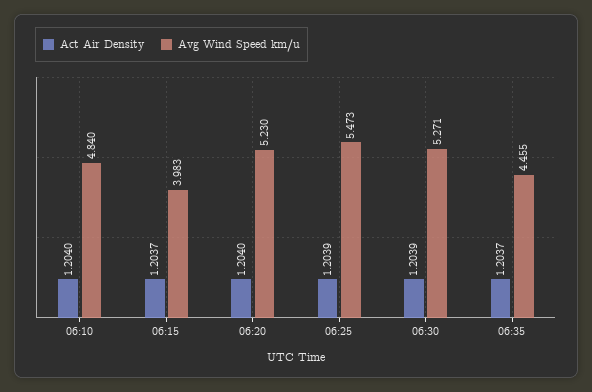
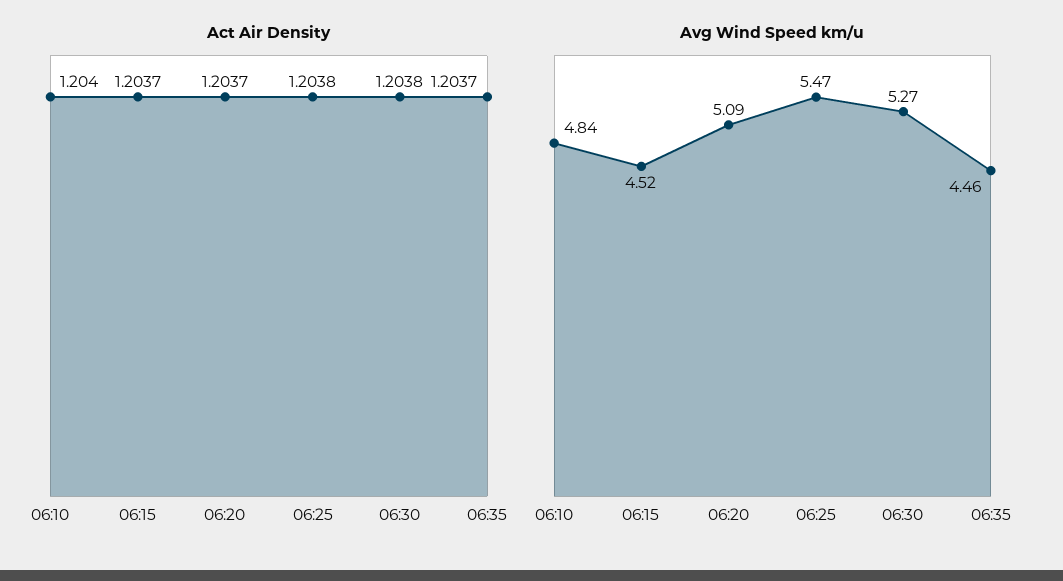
Avg Wind Speed km/u, 06:15: 3.983 -> 4.52
Act Air Density, 06:20: 1.204 -> 1.2037
Avg Wind Speed km/u, 06:20: 5.23 -> 5.09
Act Air Density, 06:25: 1.2039 -> 1.2038
Act Air Density, 06:30: 1.2039 -> 1.2038

